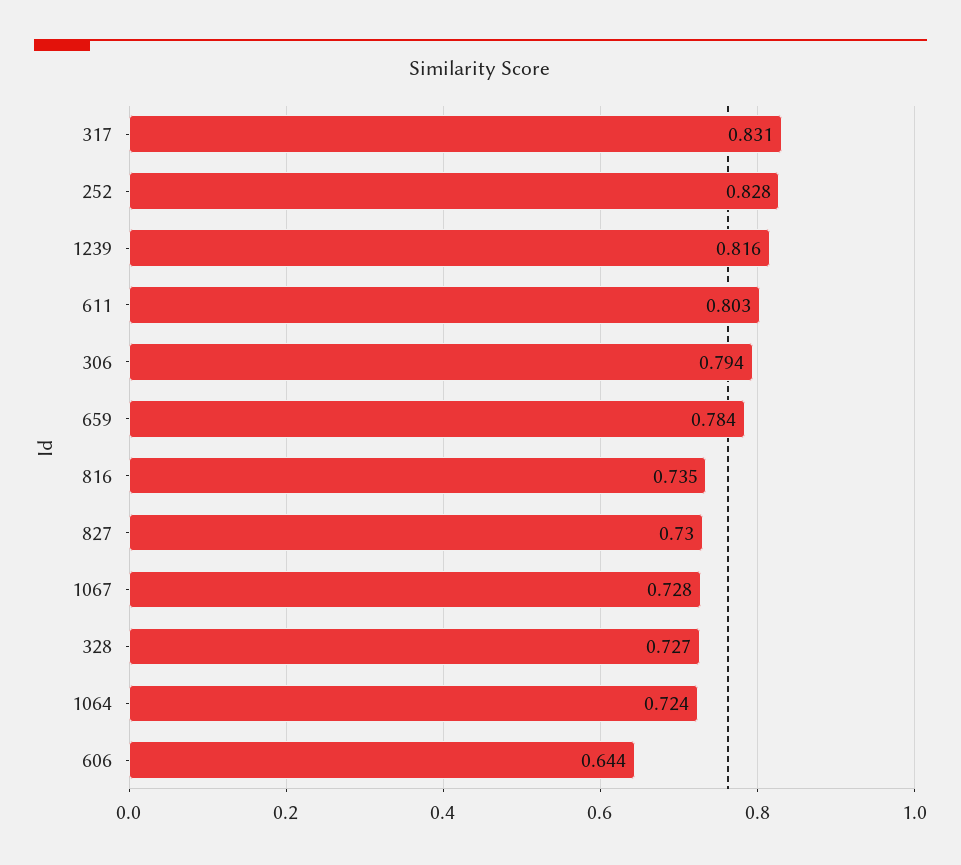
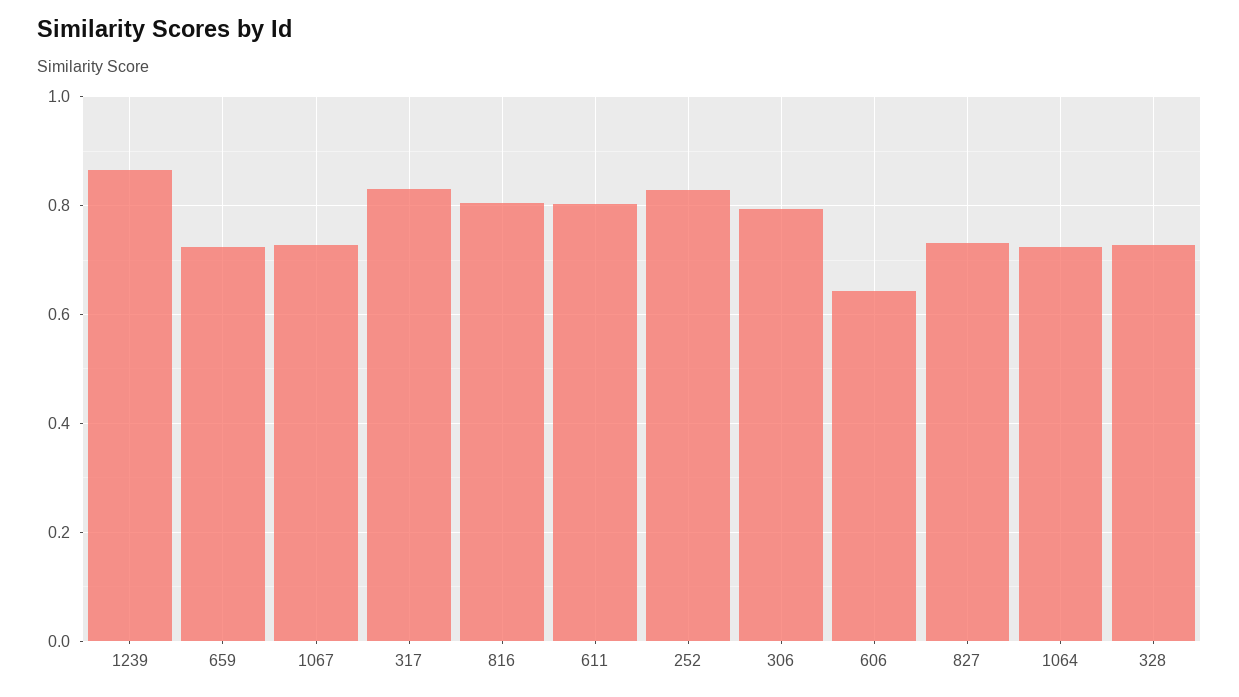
1239: 0.816 -> 0.86
659: 0.784 -> 0.72
816: 0.735 -> 0.8

